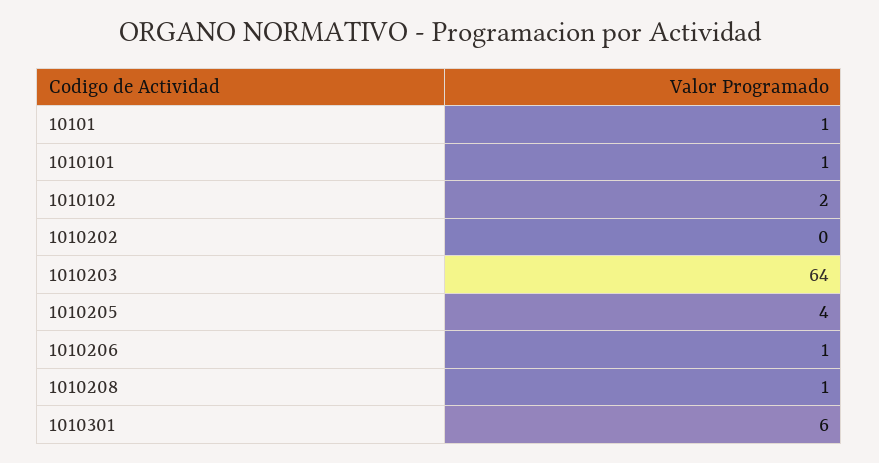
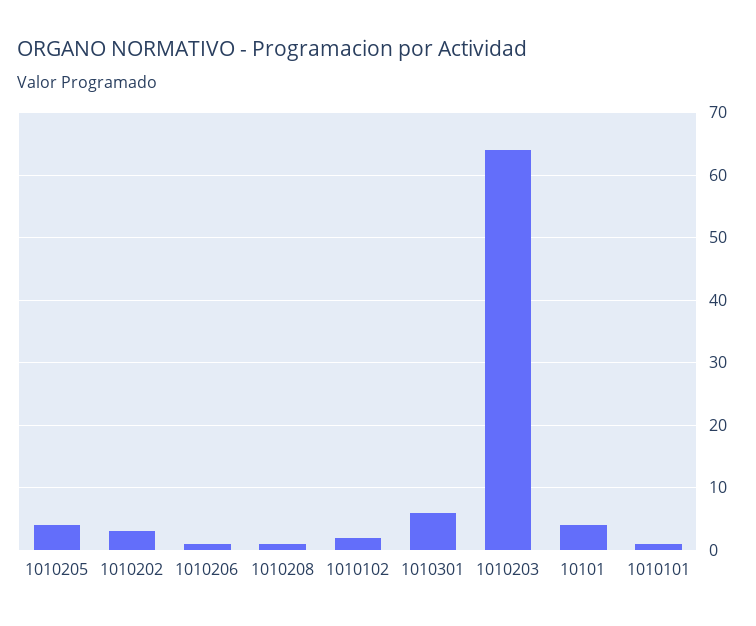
10101: 1 -> 4
1010202: 0 -> 3

